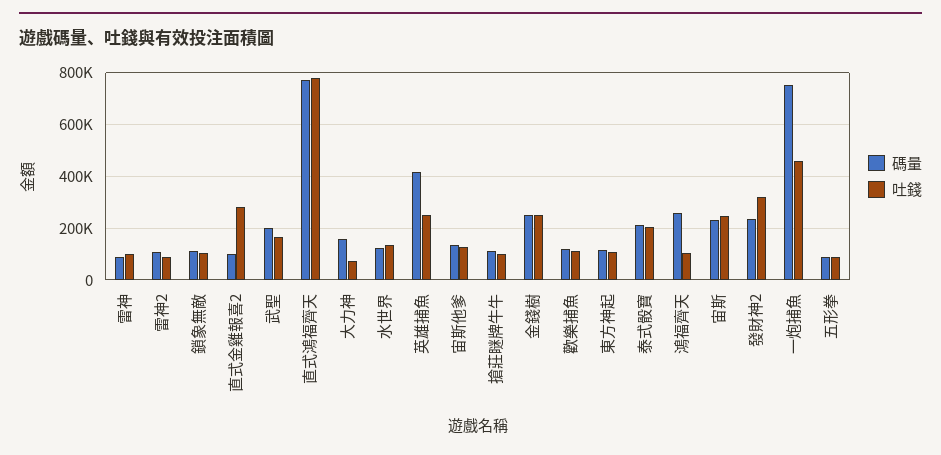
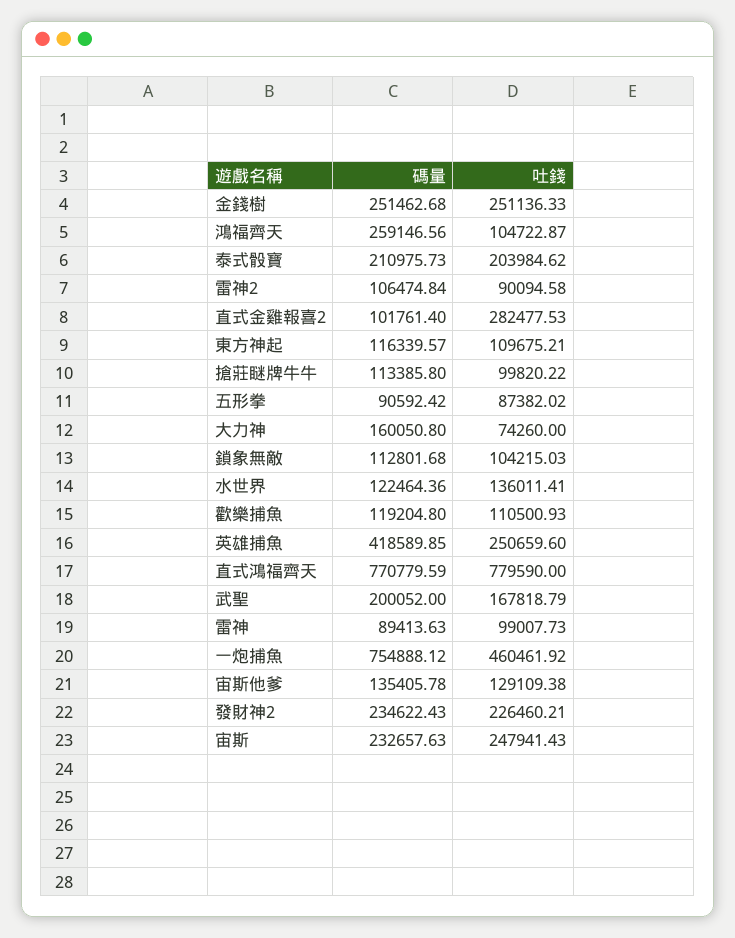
吐錢, 發財神2: 325000 -> 226460.21

